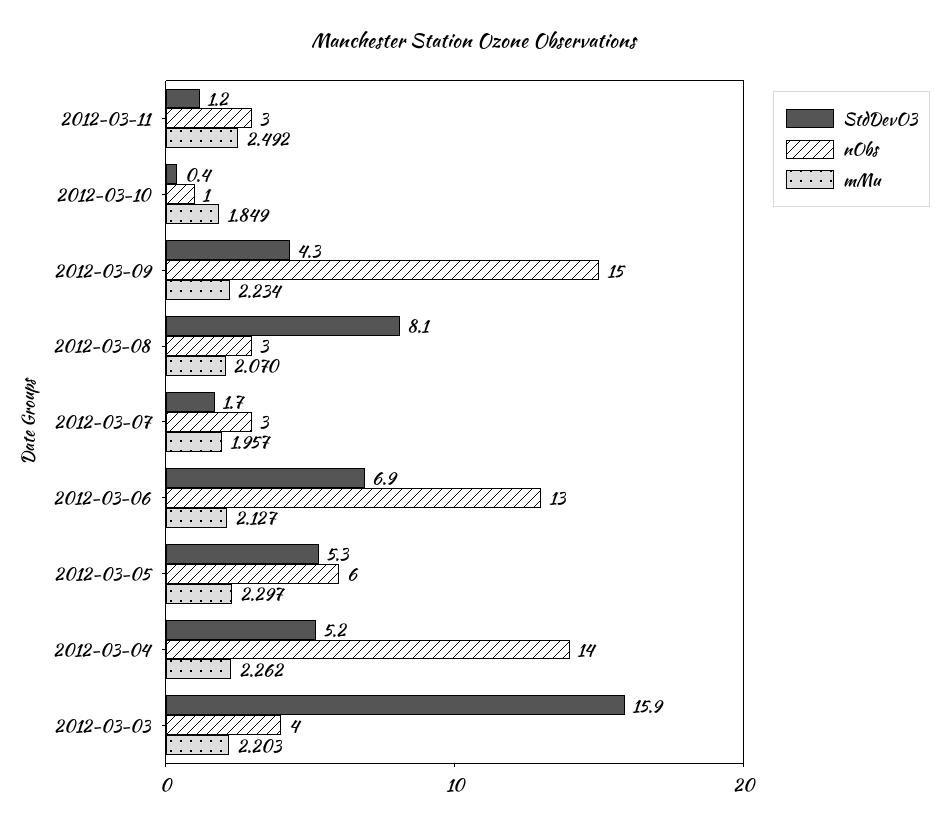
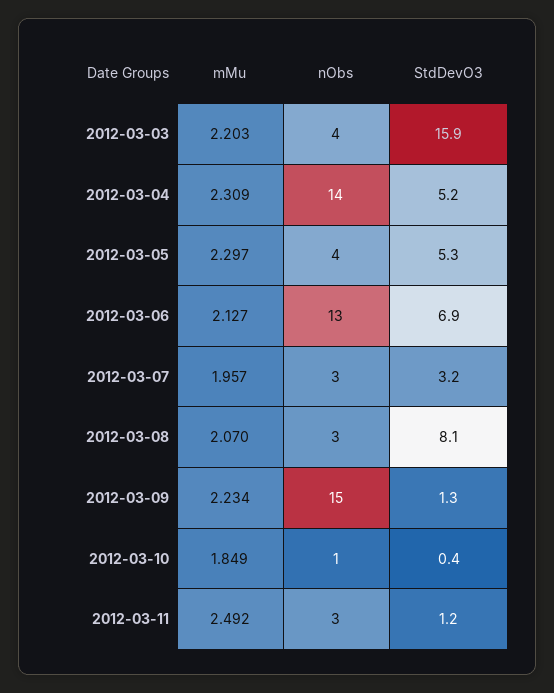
StdDevO3, 2012-03-09: 4.3 -> 1.3
StdDevO3, 2012-03-07: 1.7 -> 3.2
nObs, 2012-03-05: 6 -> 4
mMu, 2012-03-04: 2.262 -> 2.309

